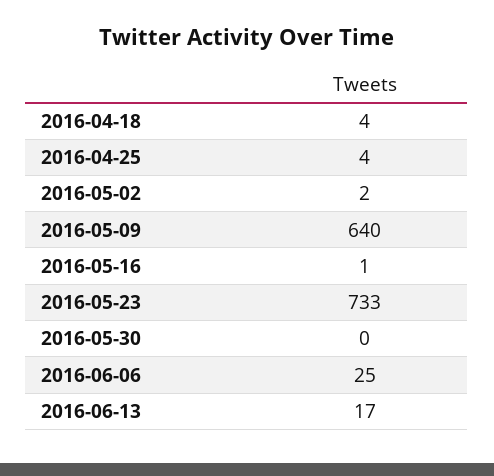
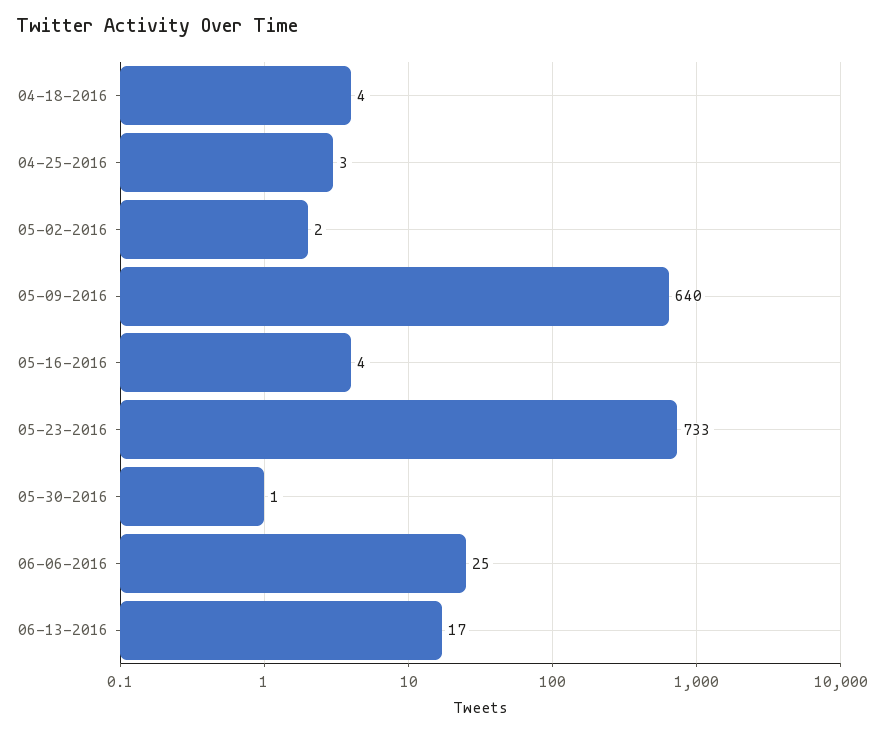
2016-04-25: 4 -> 3
2016-05-16: 1 -> 4
2016-05-30: 0 -> 1

